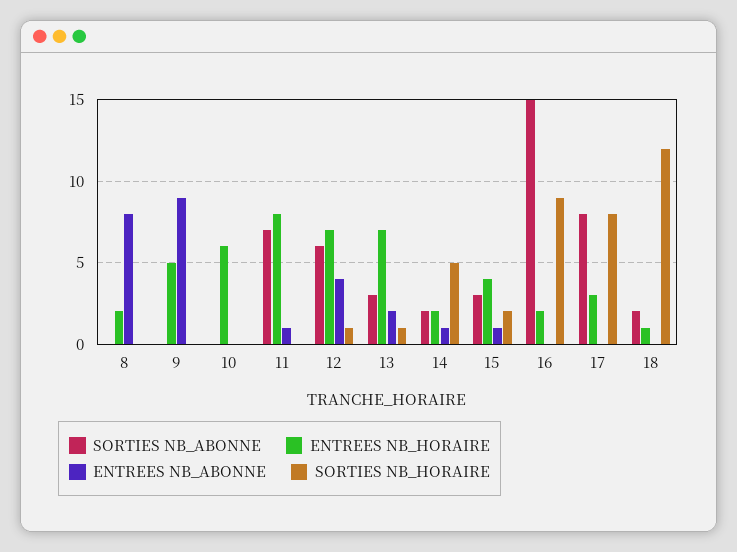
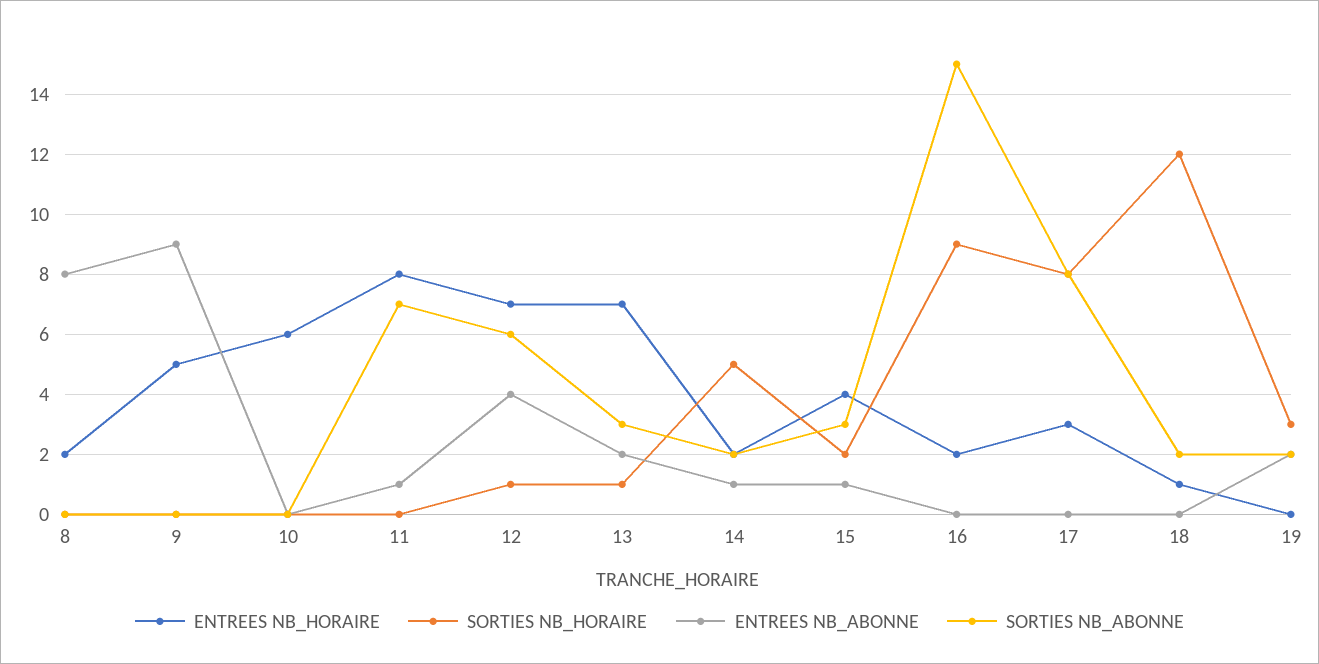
ENTREES NB_HORAIRE, 19: none -> 0
SORTIES NB_HORAIRE, 19: none -> 3
ENTREES NB_ABONNE, 19: none -> 2
SORTIES NB_ABONNE, 19: none -> 2

